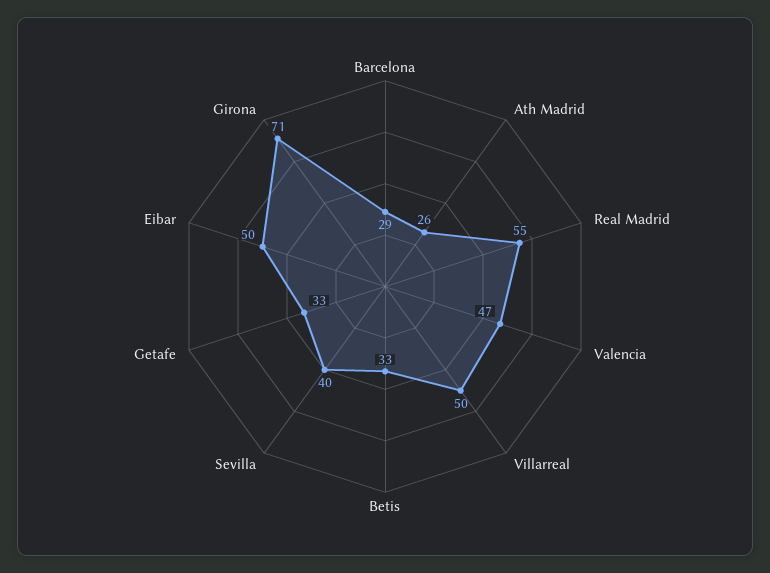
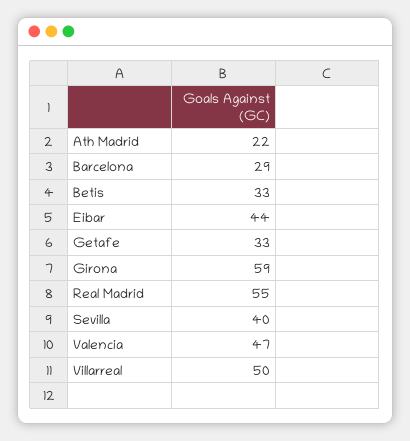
Ath Madrid: 26 -> 22
Eibar: 50 -> 44
Girona: 71 -> 59

